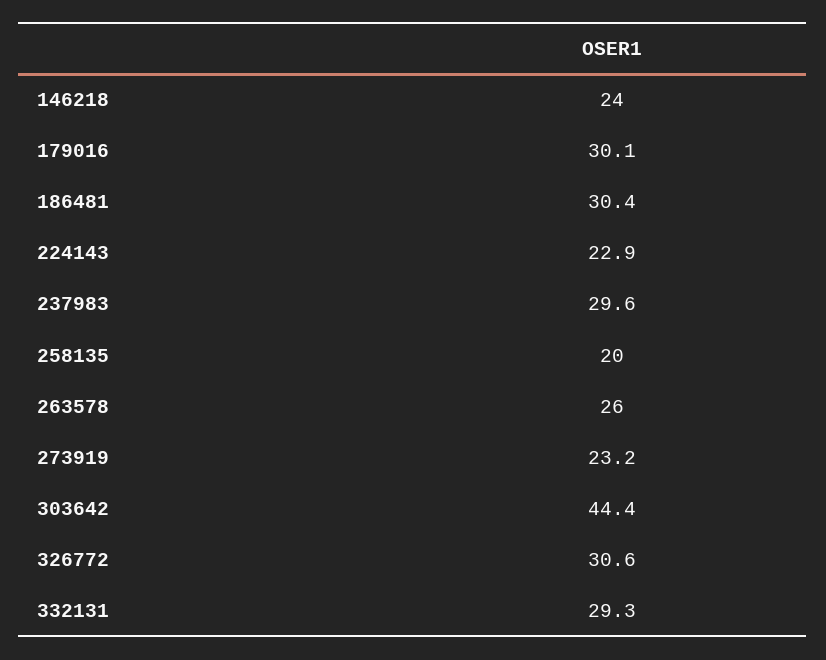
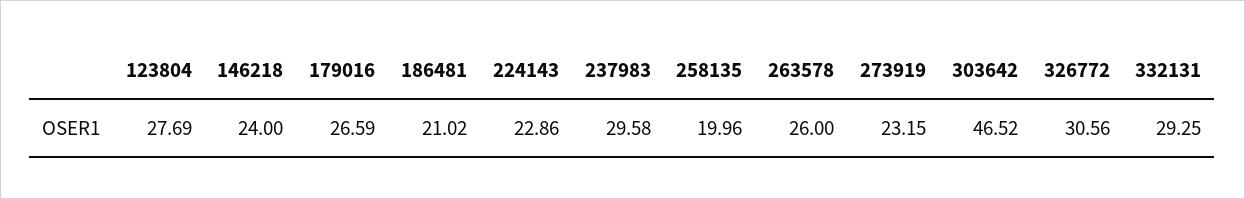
179016: 30.1 -> 26.59
186481: 30.4 -> 21.02
303642: 44.4 -> 46.52
123804: none -> 27.69

